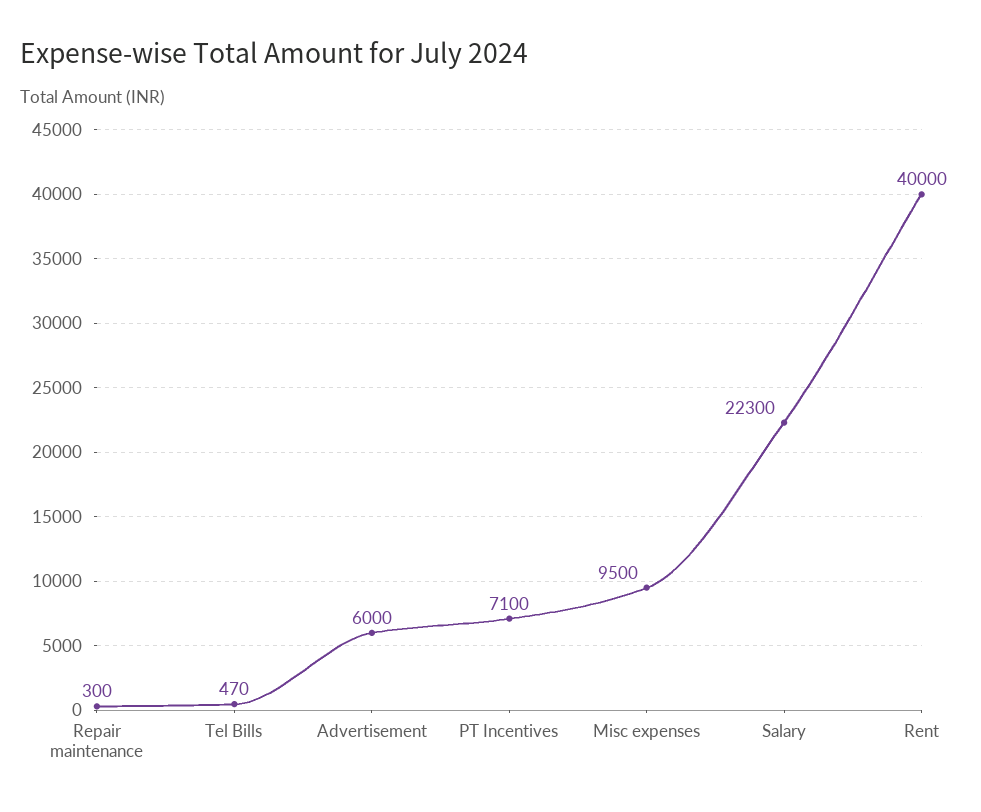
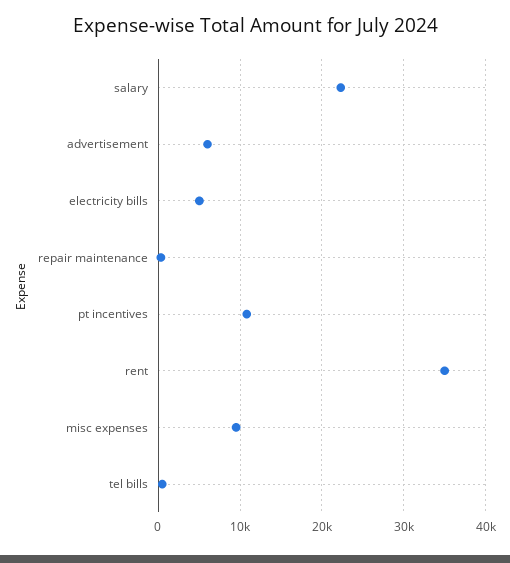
PT Incentives: 7100 -> 11000
Rent: 40000 -> 35000
electricity bills: none -> 5000

